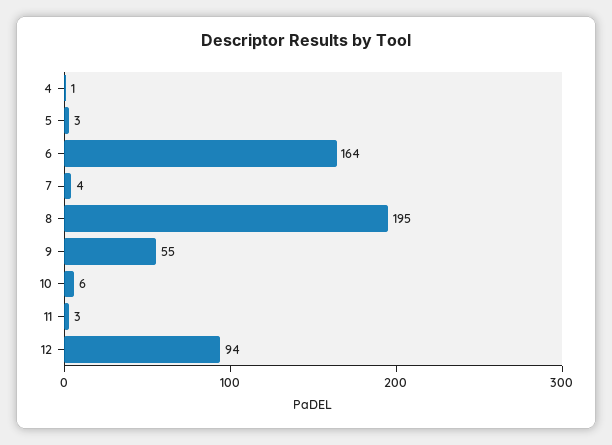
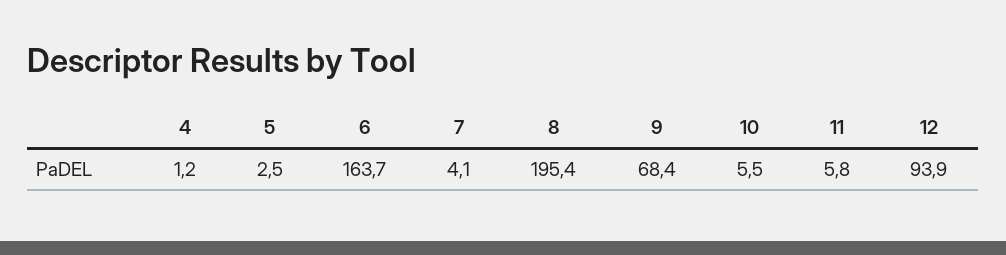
9: 55 -> 68.4
11: 3 -> 5.8

